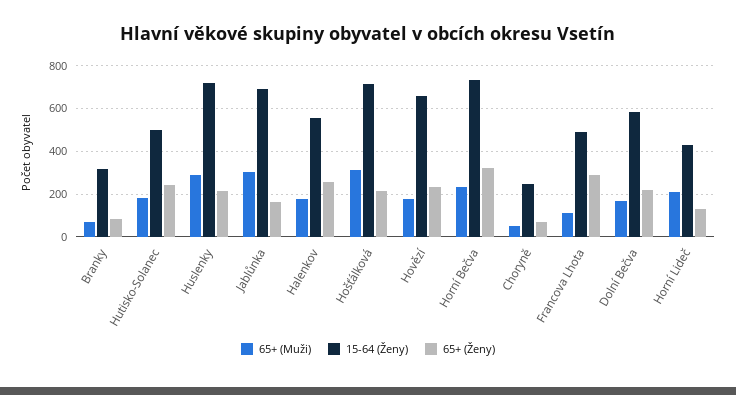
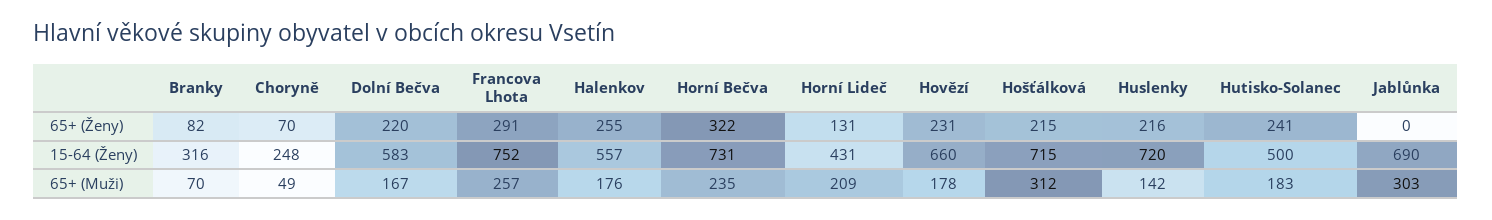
65+ (Muži), Huslenky: 300 -> 142
65+ (Ženy), Jablůnka: 150 -> 0
65+ (Muži), Francova Lhota: 100 -> 257
15-64 (Ženy), Francova Lhota: 500 -> 752

